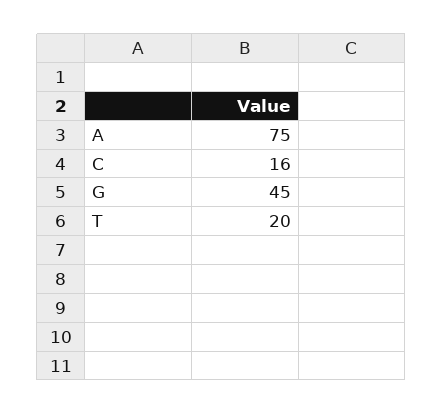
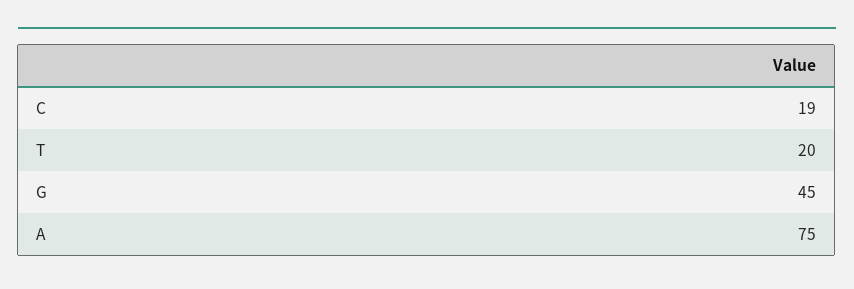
C: 16 -> 19

